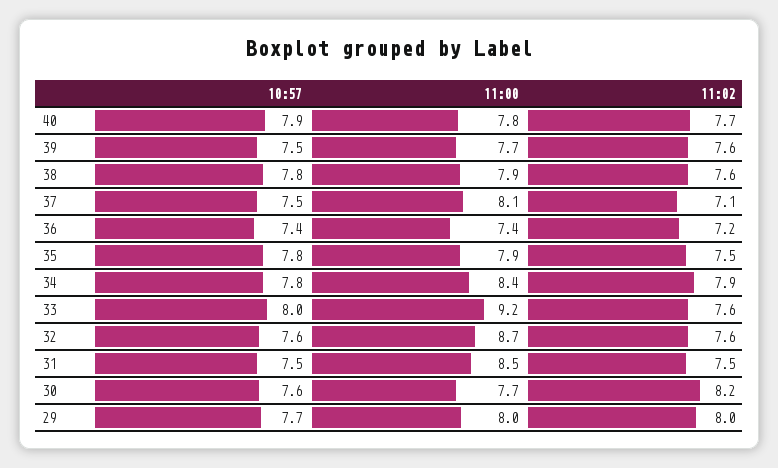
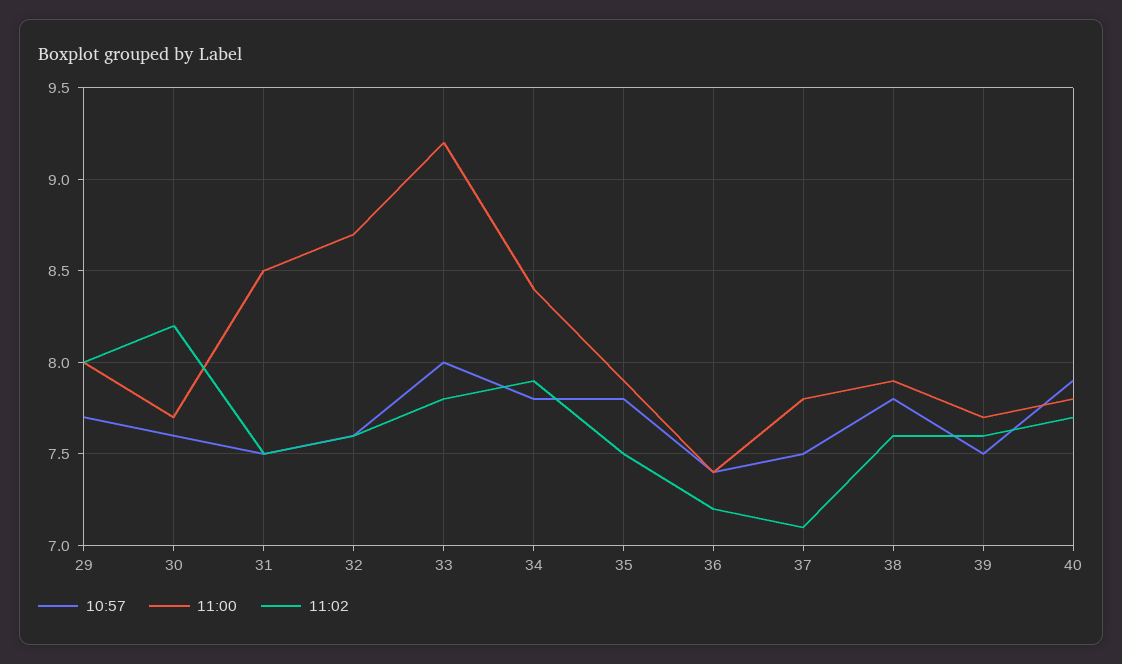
11:00, 37: 8.1 -> 7.8
11:02, 33: 7.6 -> 7.8

